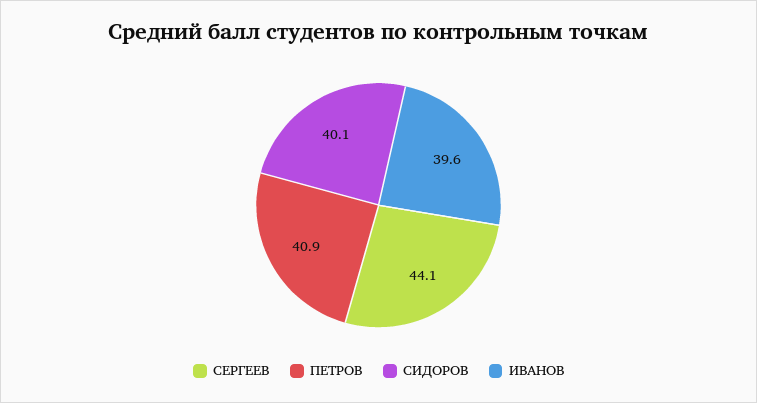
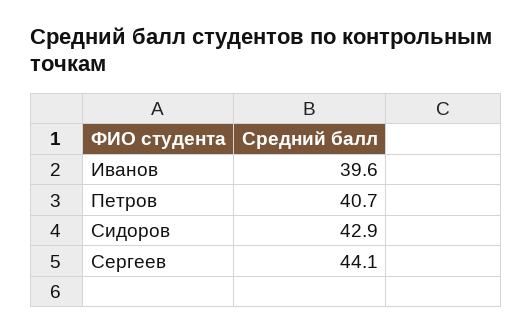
ПЕТРОВ: 40.9 -> 40.7
СИДОРОВ: 40.1 -> 42.9

